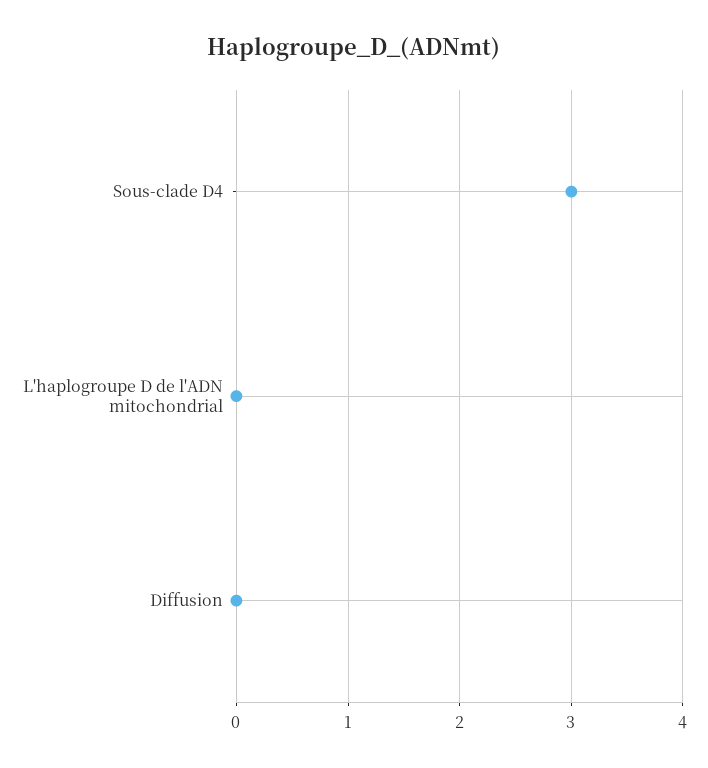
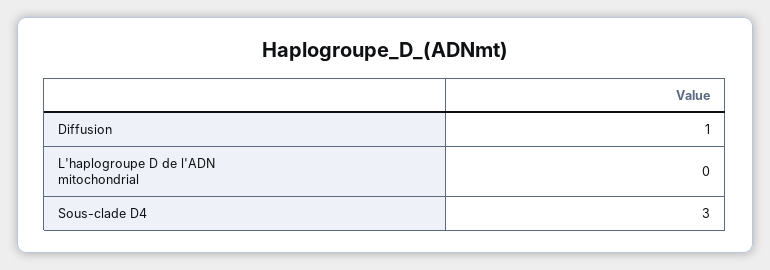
Diffusion: 0 -> 1

